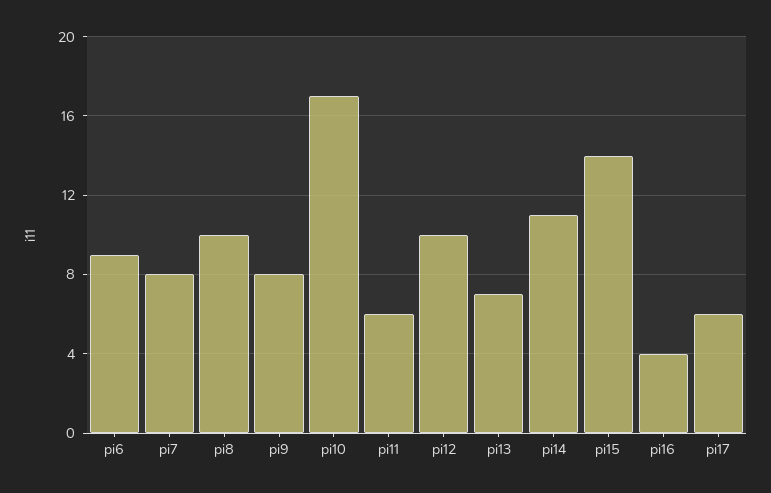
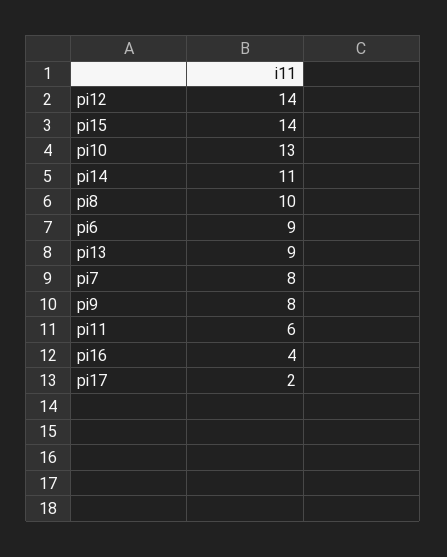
pi10: 17 -> 13
pi12: 10 -> 14
pi13: 7 -> 9
pi17: 6 -> 2

